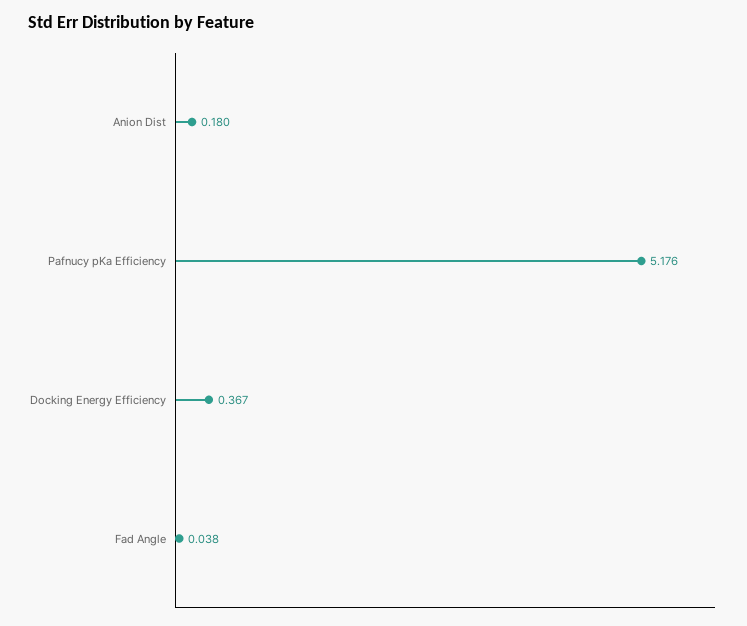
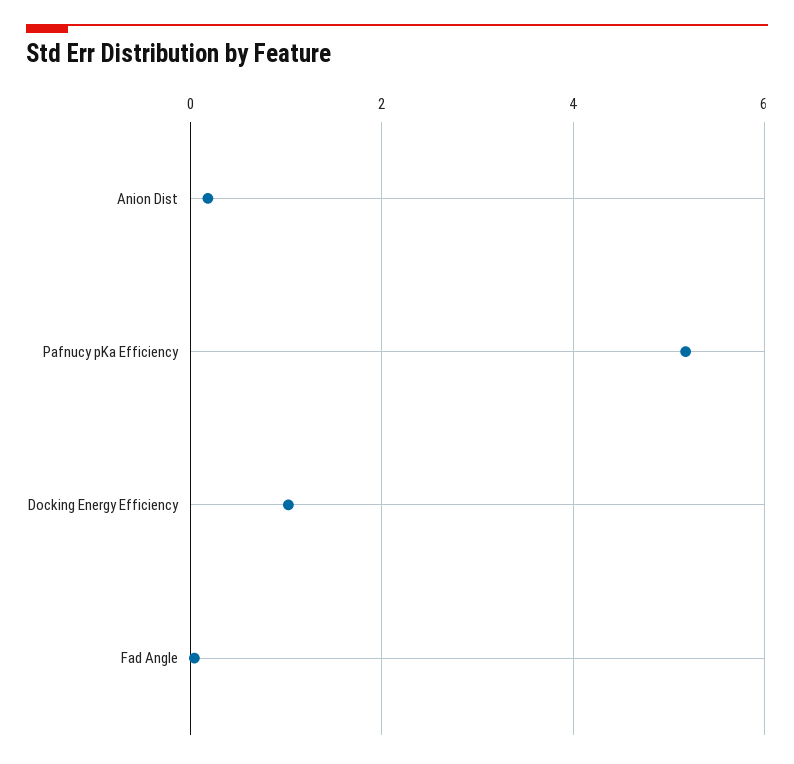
Docking Energy Efficiency: 0.367 -> 1

